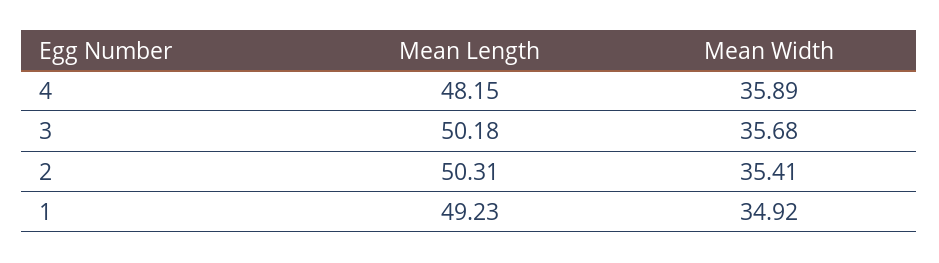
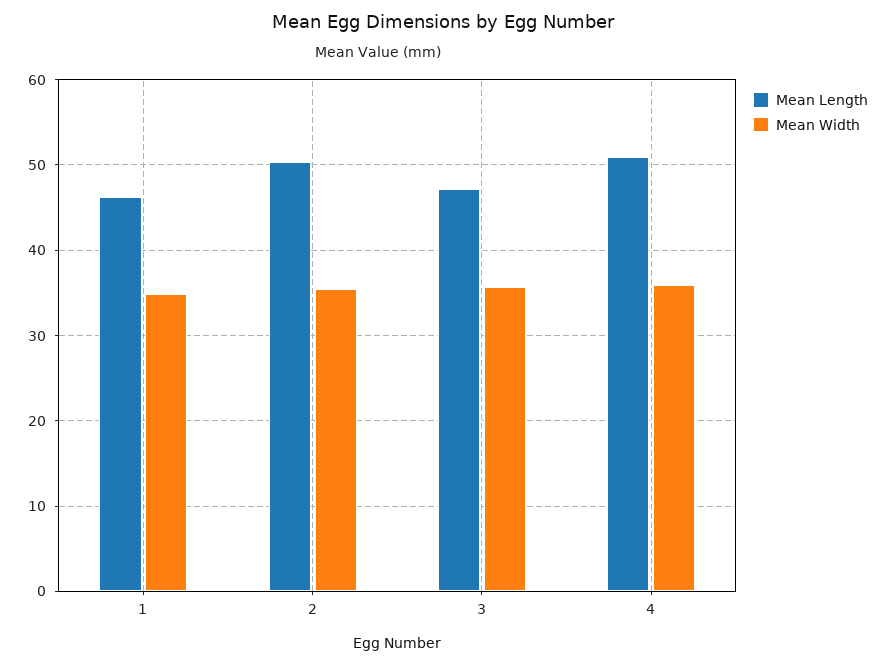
Mean Length, 4: 48.15 -> 51
Mean Length, 3: 50.18 -> 47
Mean Length, 1: 49.23 -> 46

